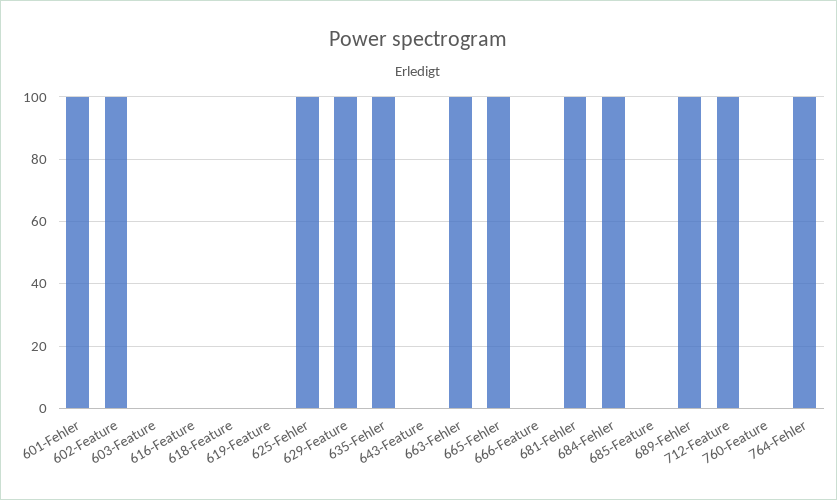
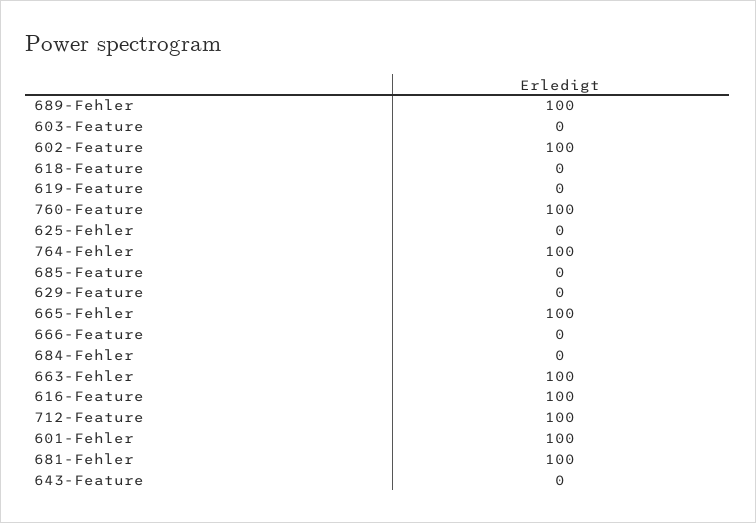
616-Feature: 0 -> 100
625-Fehler: 100 -> 0
629-Feature: 100 -> 0
635-Fehler: 100 -> none
684-Fehler: 100 -> 0
760-Feature: 0 -> 100

